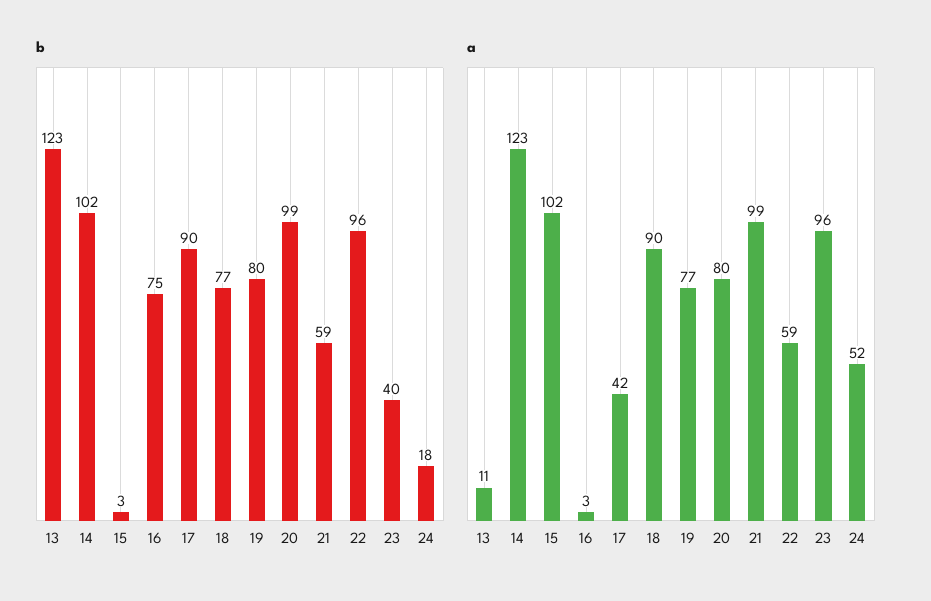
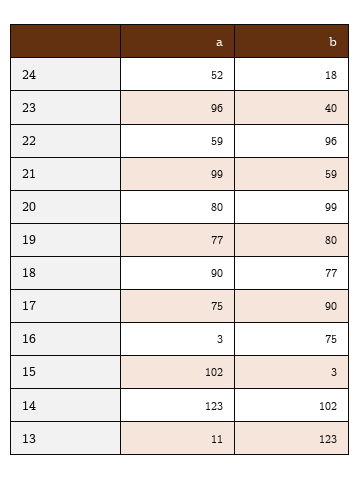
a, 17: 42 -> 75

